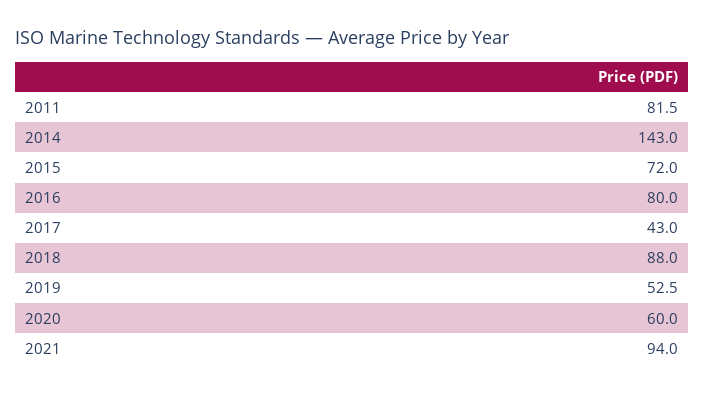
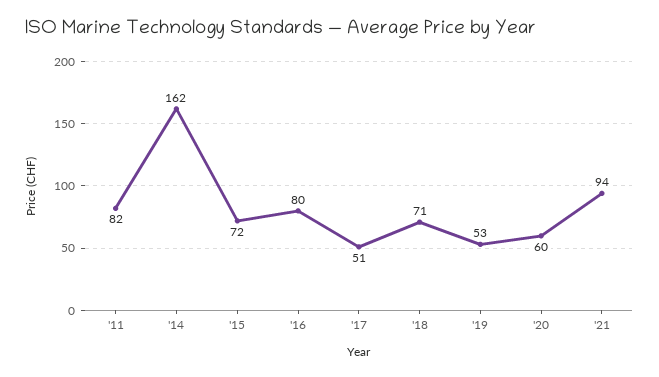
2014: 143 -> 162
2017: 43 -> 51
2018: 88 -> 71

